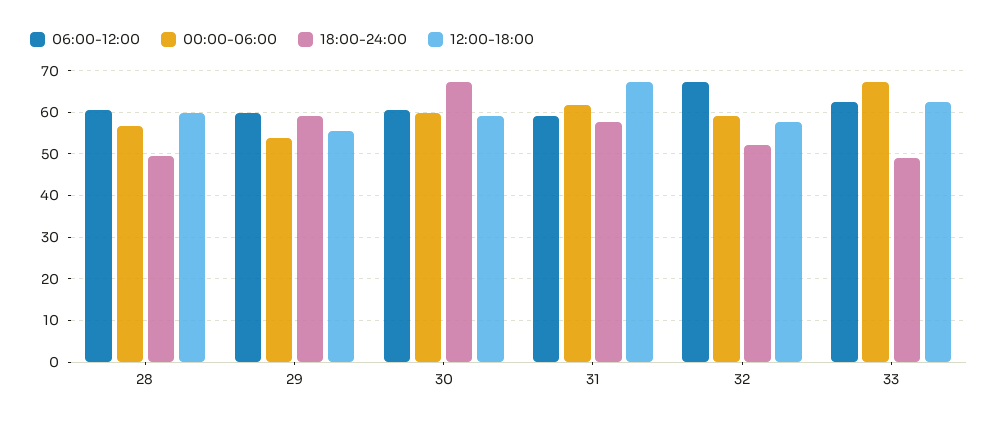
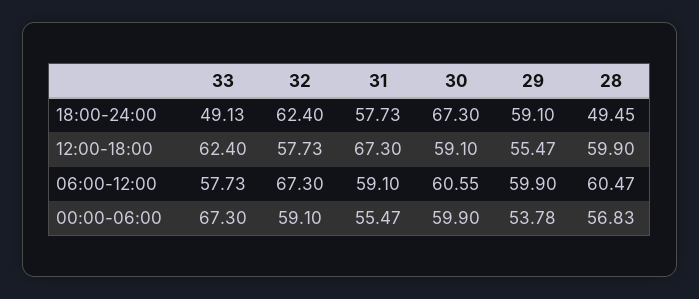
00:00-06:00, 31: 62 -> 55.47
18:00-24:00, 32: 52 -> 62.4
06:00-12:00, 33: 62 -> 57.73

